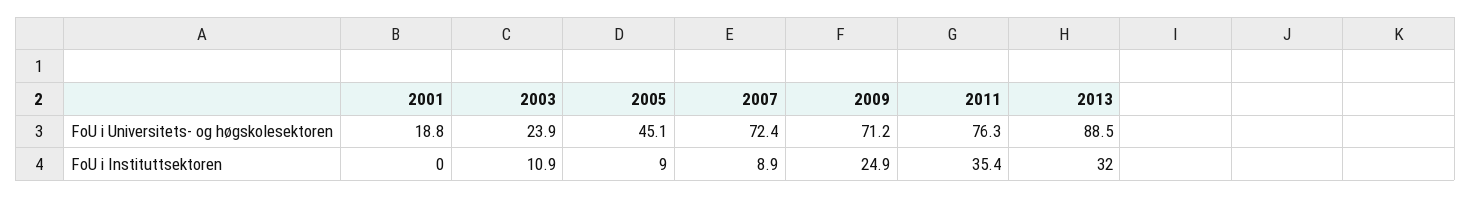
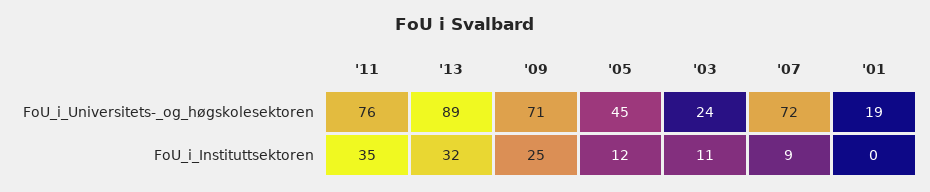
2005, FoU i Instituttsektoren: 9 -> 12

